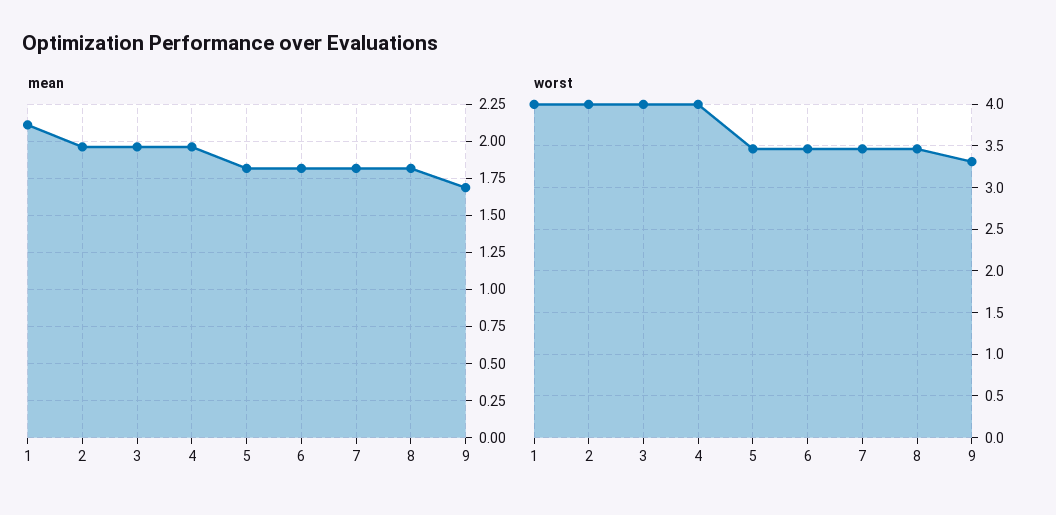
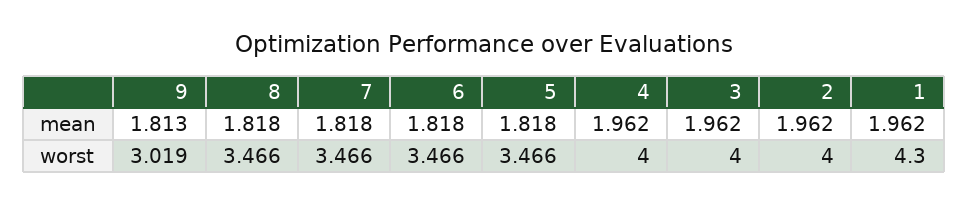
mean, 1: 2.1 -> 1.962
mean, 9: 1.7 -> 1.813
worst, 1: 4 -> 4.3
worst, 9: 3.3 -> 3.019

